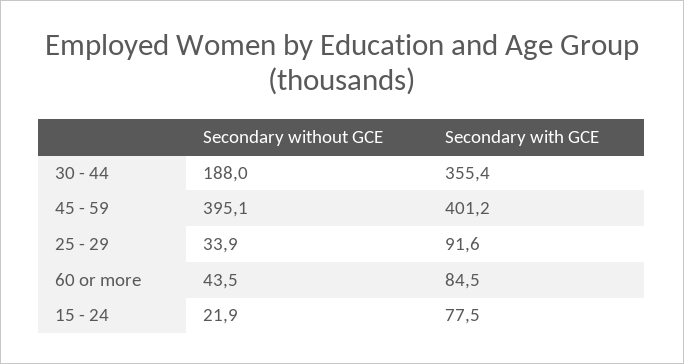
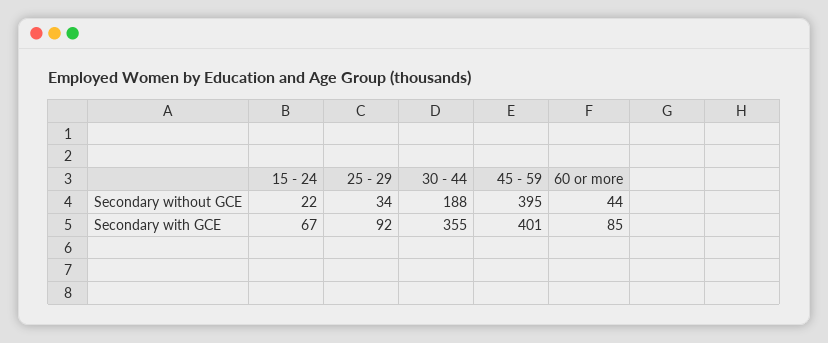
Secondary with GCE, 15 - 24: 77.5 -> 67

